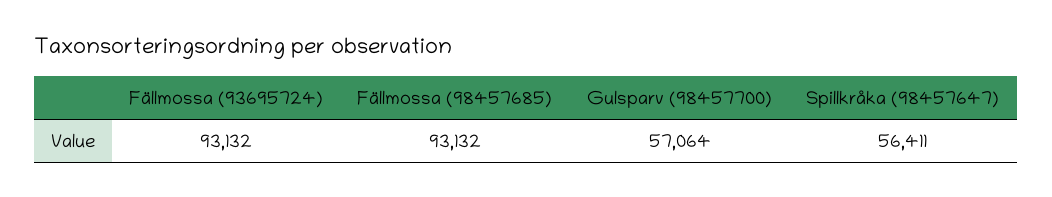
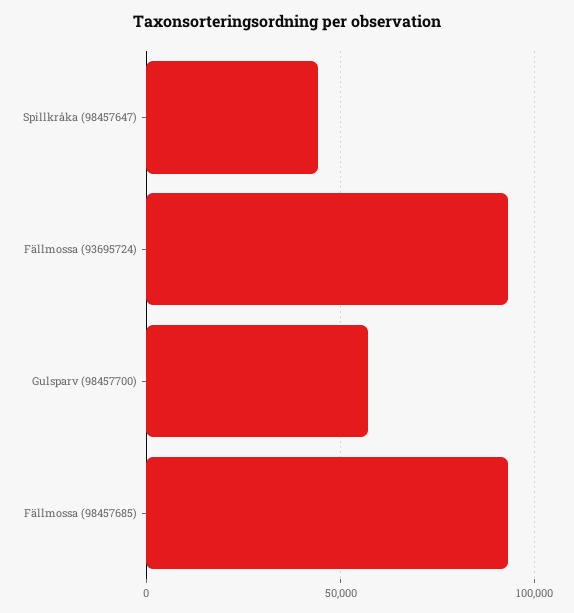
Spillkråka (98457647): 56411 -> 45000

